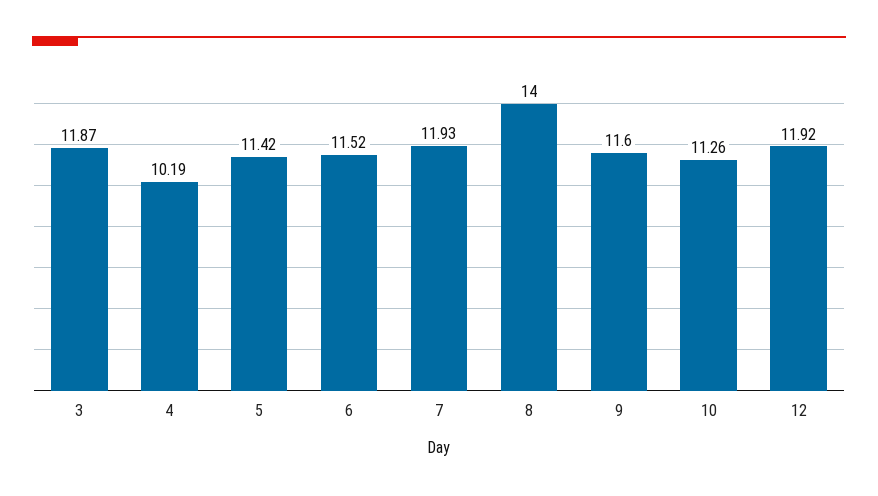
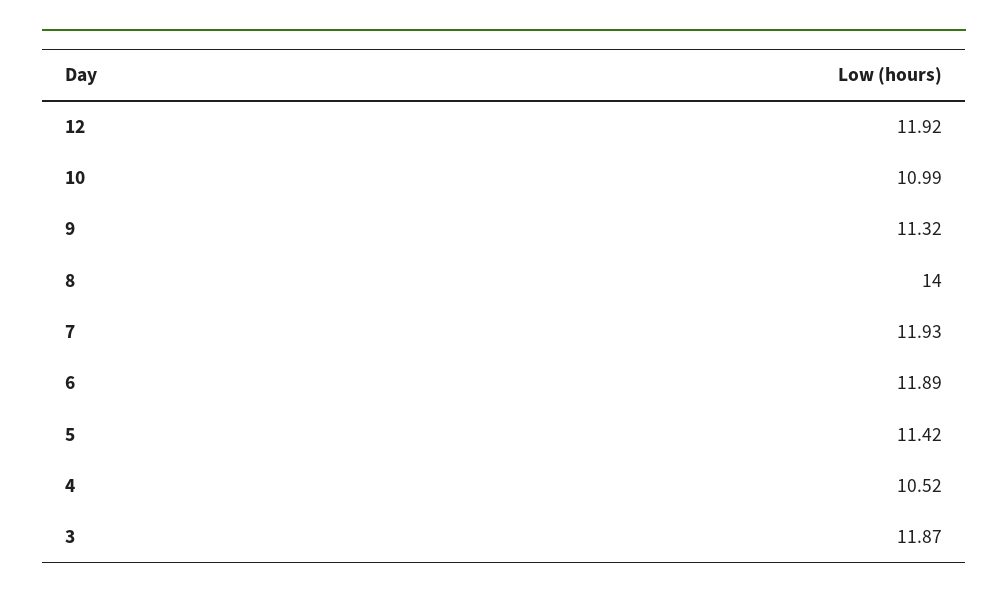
4: 10.19 -> 10.52
6: 11.52 -> 11.89
9: 11.6 -> 11.32
10: 11.26 -> 10.99

